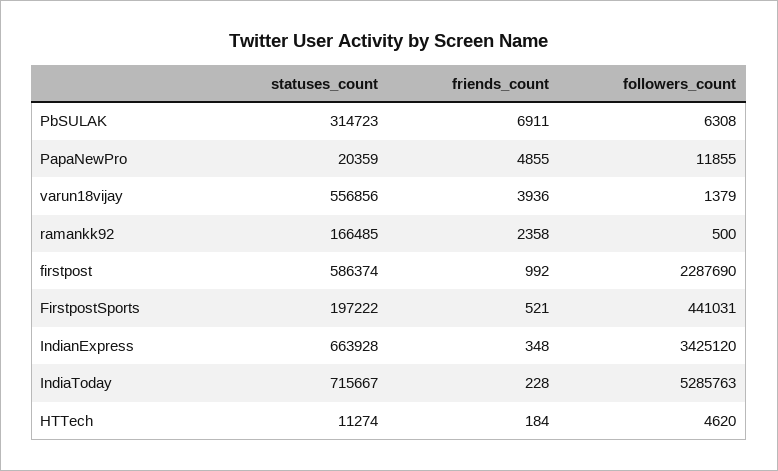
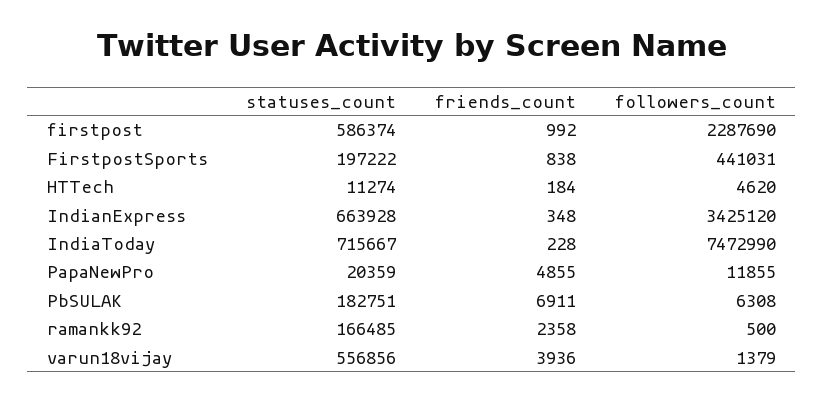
statuses_count, PbSULAK: 314723 -> 182751
friends_count, FirstpostSports: 521 -> 838
followers_count, IndiaToday: 5285763 -> 7472990

